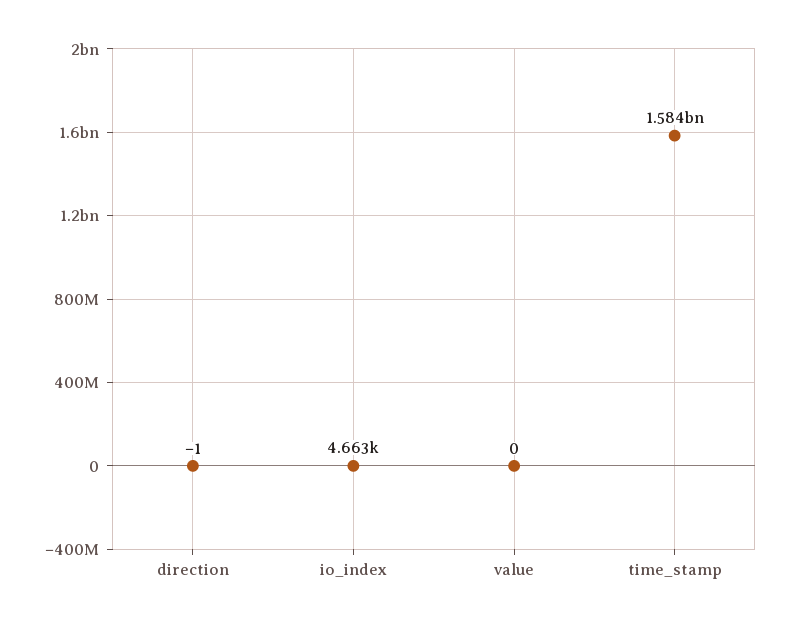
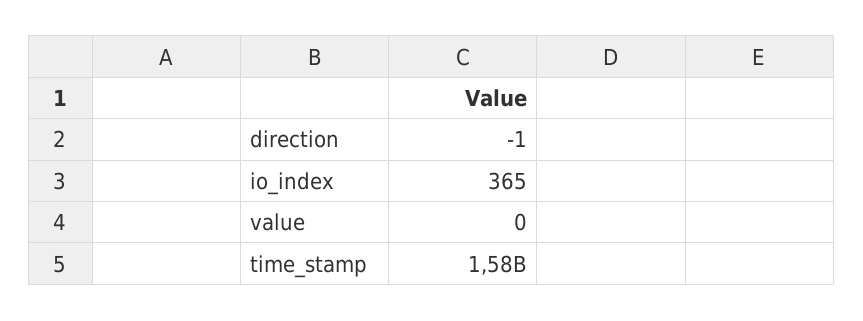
io_index: 4663 -> 365

